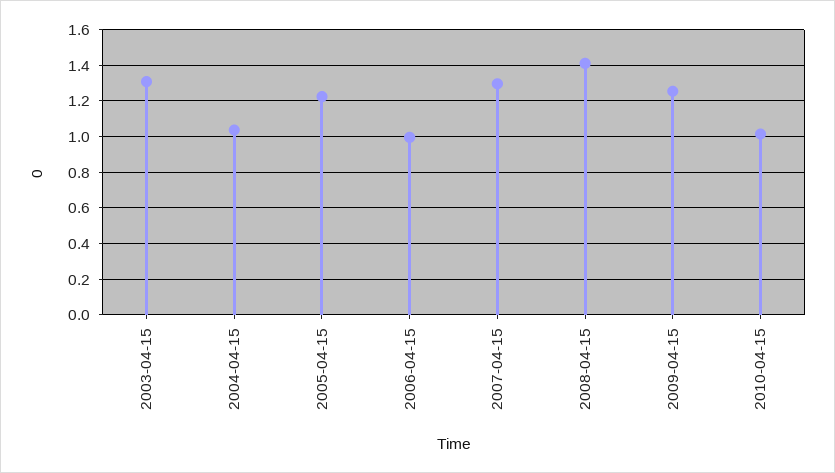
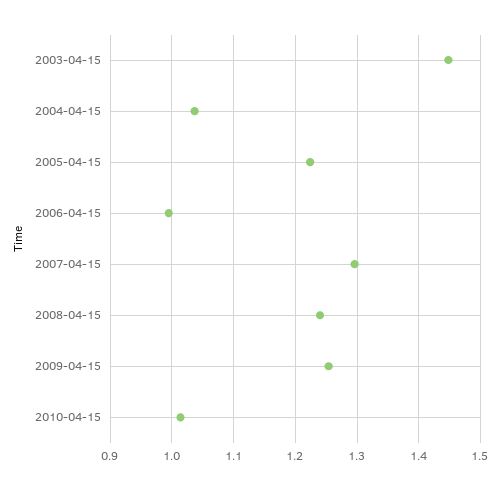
2003-04-15: 1.3 -> 1.45
2008-04-15: 1.4 -> 1.24

